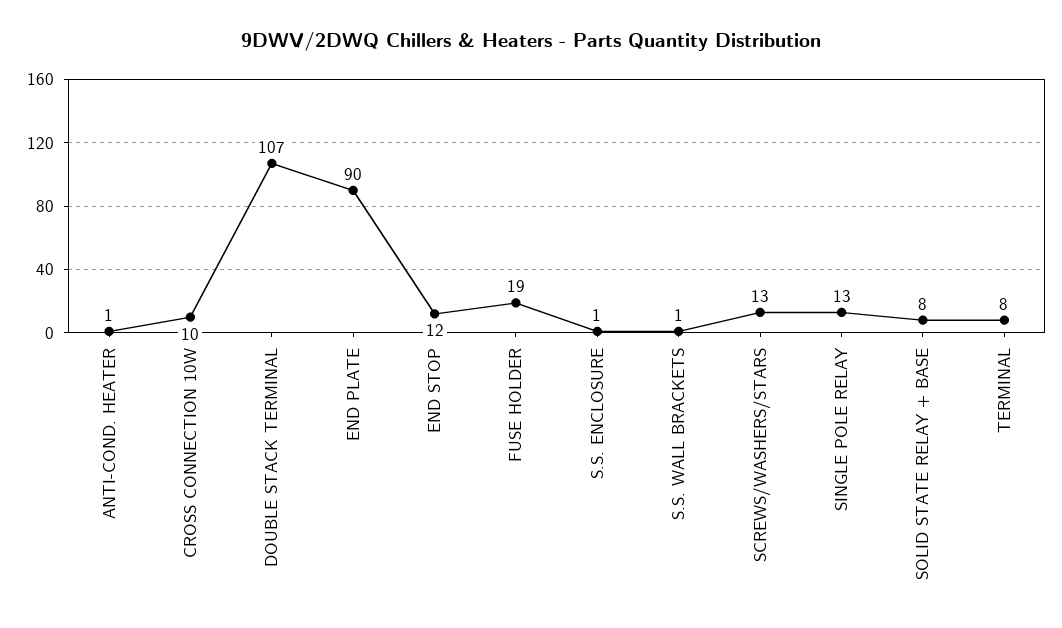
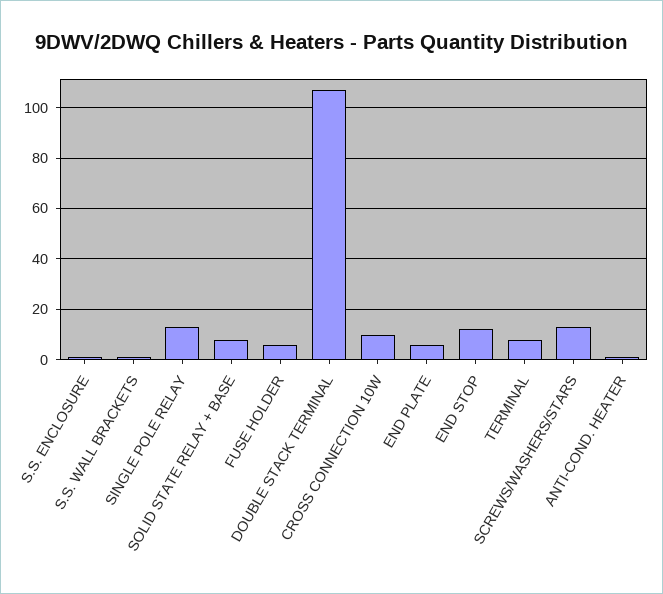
END PLATE: 90 -> 5
FUSE HOLDER: 19 -> 5

